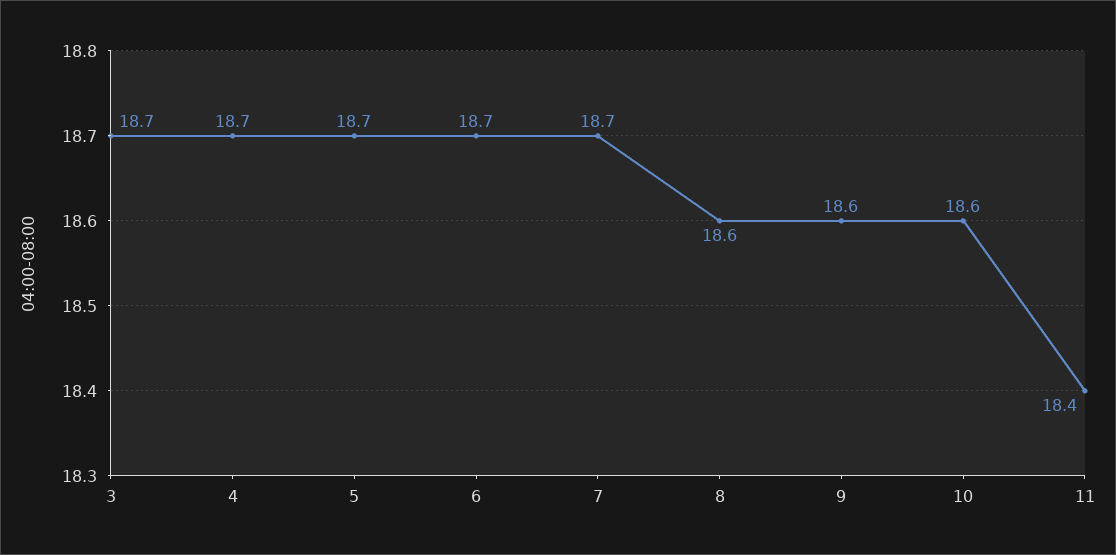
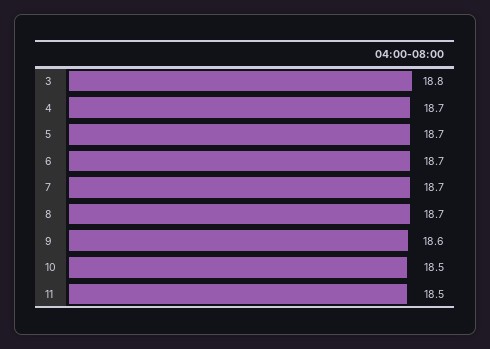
3: 18.7 -> 18.8
8: 18.6 -> 18.7
10: 18.6 -> 18.5
11: 18.4 -> 18.5

